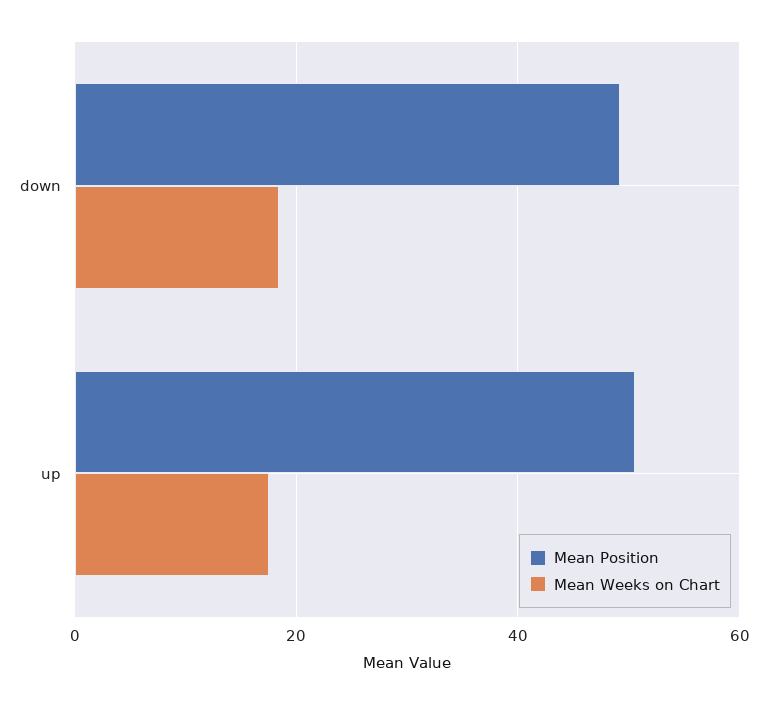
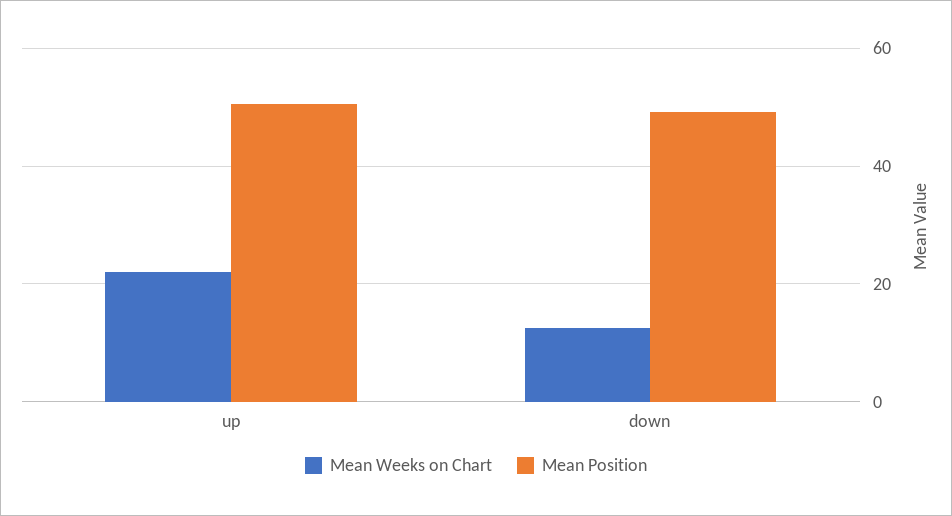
Mean Weeks on Chart, down: 18 -> 12
Mean Weeks on Chart, up: 18 -> 22

